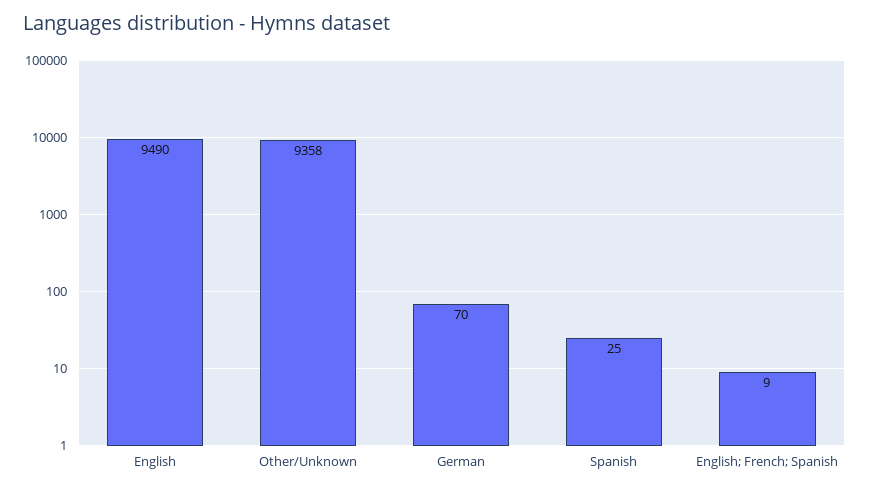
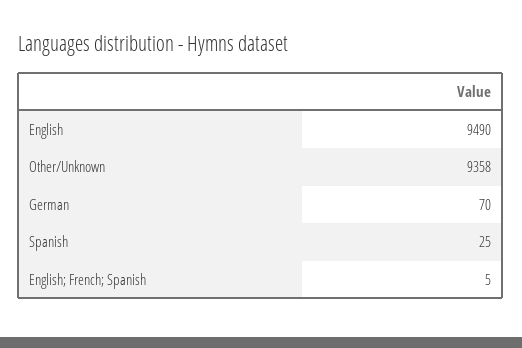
English; French; Spanish: 9 -> 5

